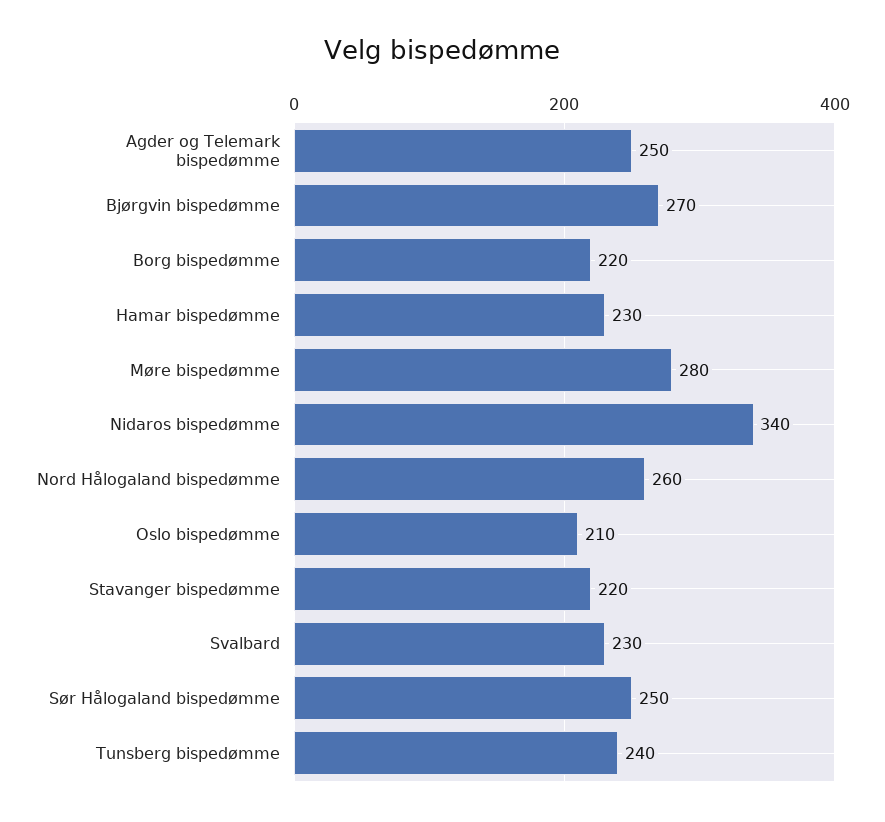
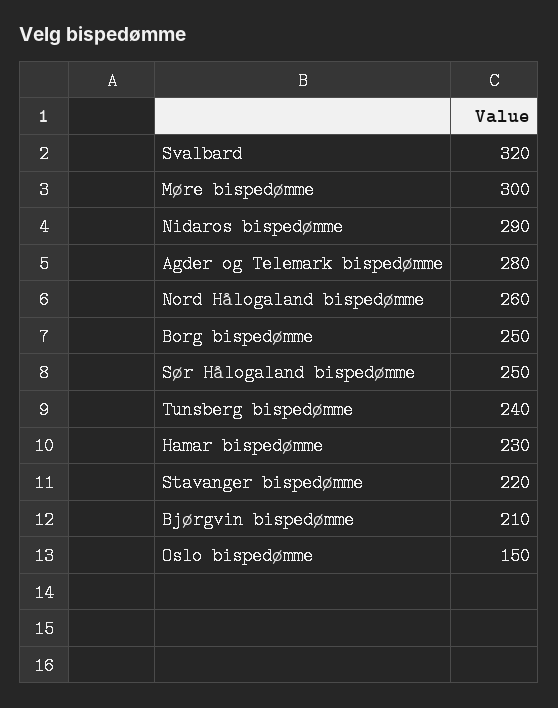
Agder og Telemark bispedømme: 250 -> 280
Bjørgvin bispedømme: 270 -> 210
Borg bispedømme: 220 -> 250
Møre bispedømme: 280 -> 300
Nidaros bispedømme: 340 -> 290
Oslo bispedømme: 210 -> 150
Svalbard: 230 -> 320

